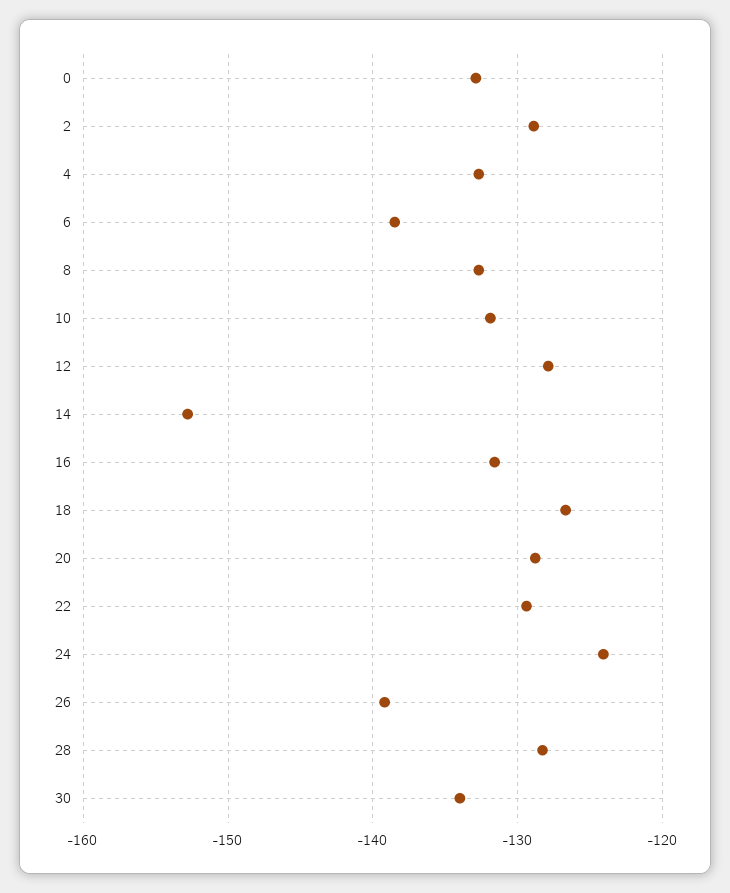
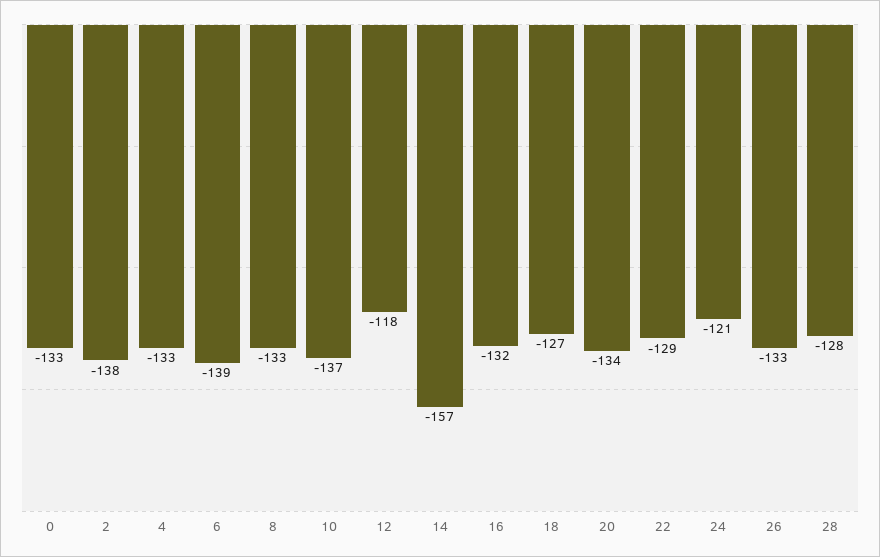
2: -129 -> -138
10: -132 -> -137
12: -128 -> -118
14: -153 -> -157
20: -129 -> -134
24: -124 -> -121
26: -139 -> -133
30: -134 -> none

